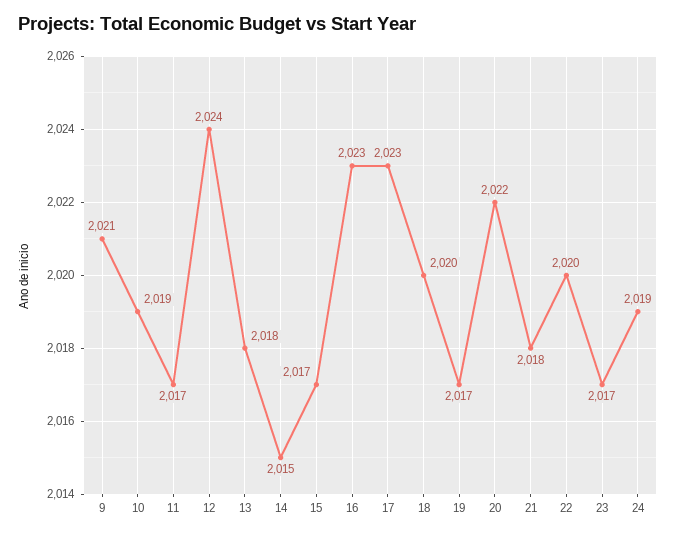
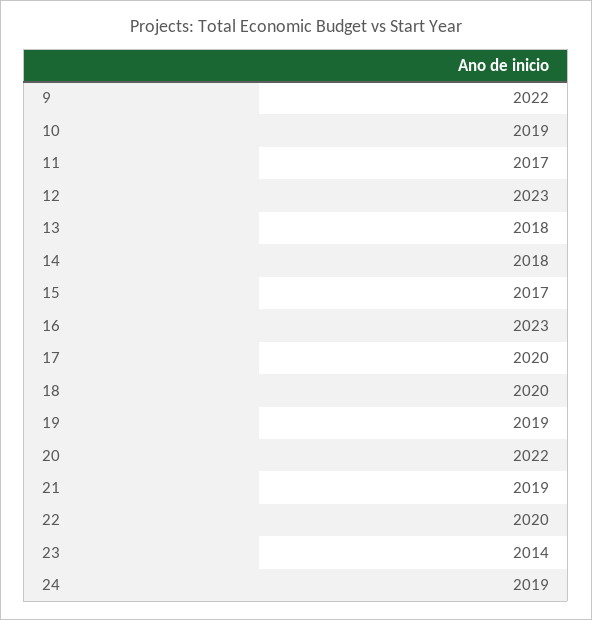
9: 2021 -> 2022
12: 2024 -> 2023
14: 2015 -> 2018
17: 2023 -> 2020
19: 2017 -> 2019
21: 2018 -> 2019
23: 2017 -> 2014

